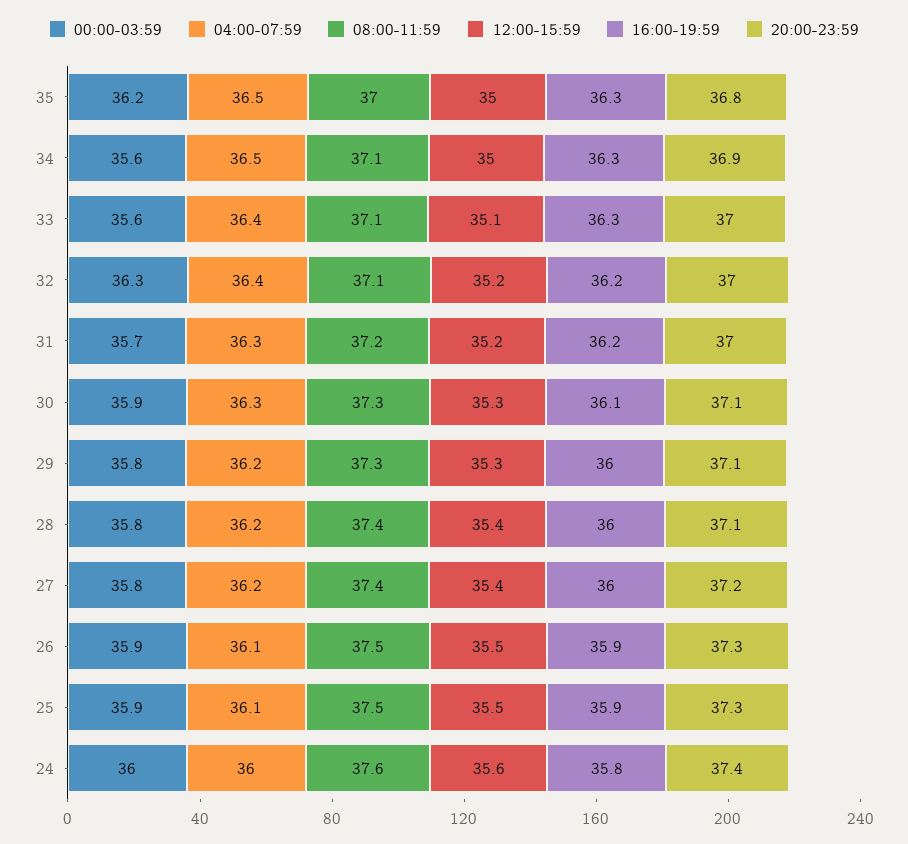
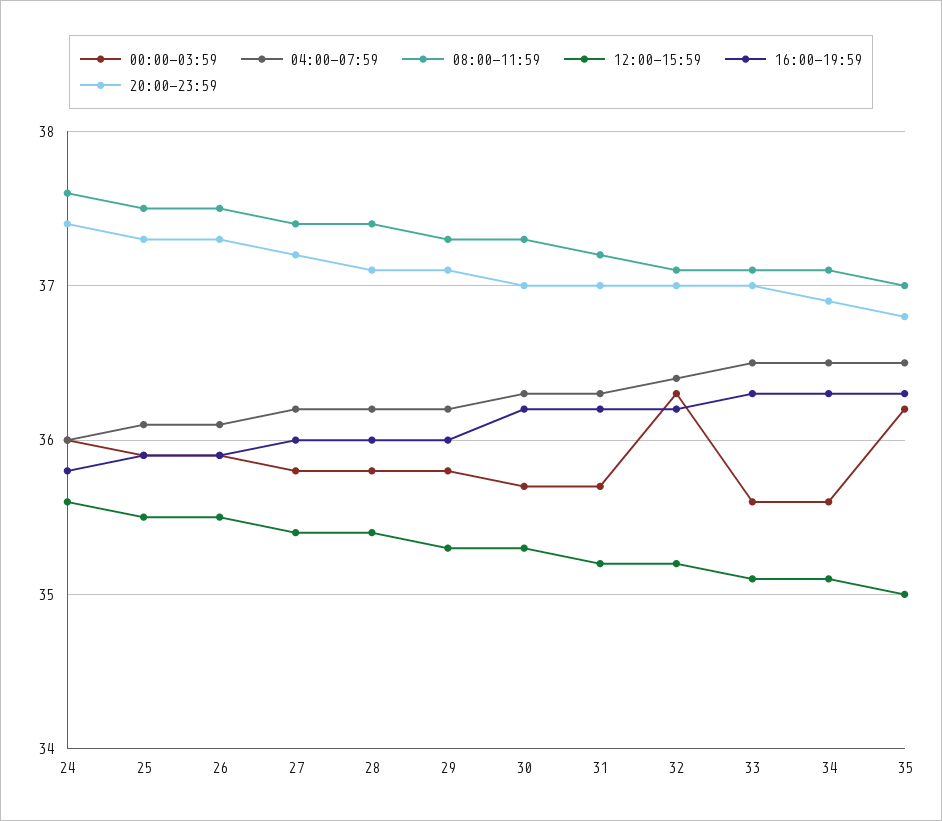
12:00-15:59, 34: 35 -> 35.1
04:00-07:59, 33: 36.4 -> 36.5
00:00-03:59, 30: 35.9 -> 35.7
16:00-19:59, 30: 36.1 -> 36.2
20:00-23:59, 30: 37.1 -> 37

